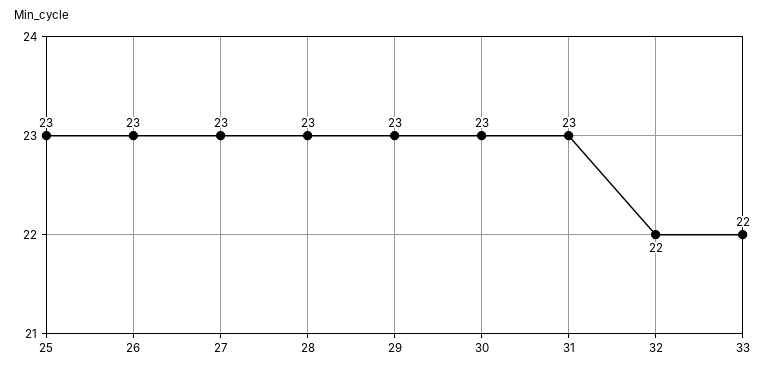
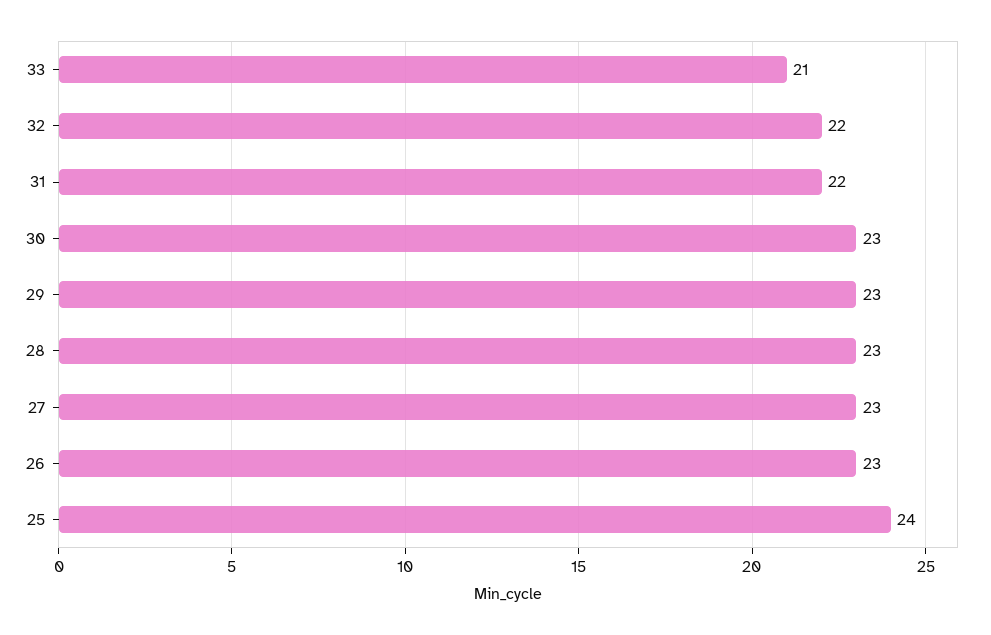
25: 23 -> 24
31: 23 -> 22
33: 22 -> 21

